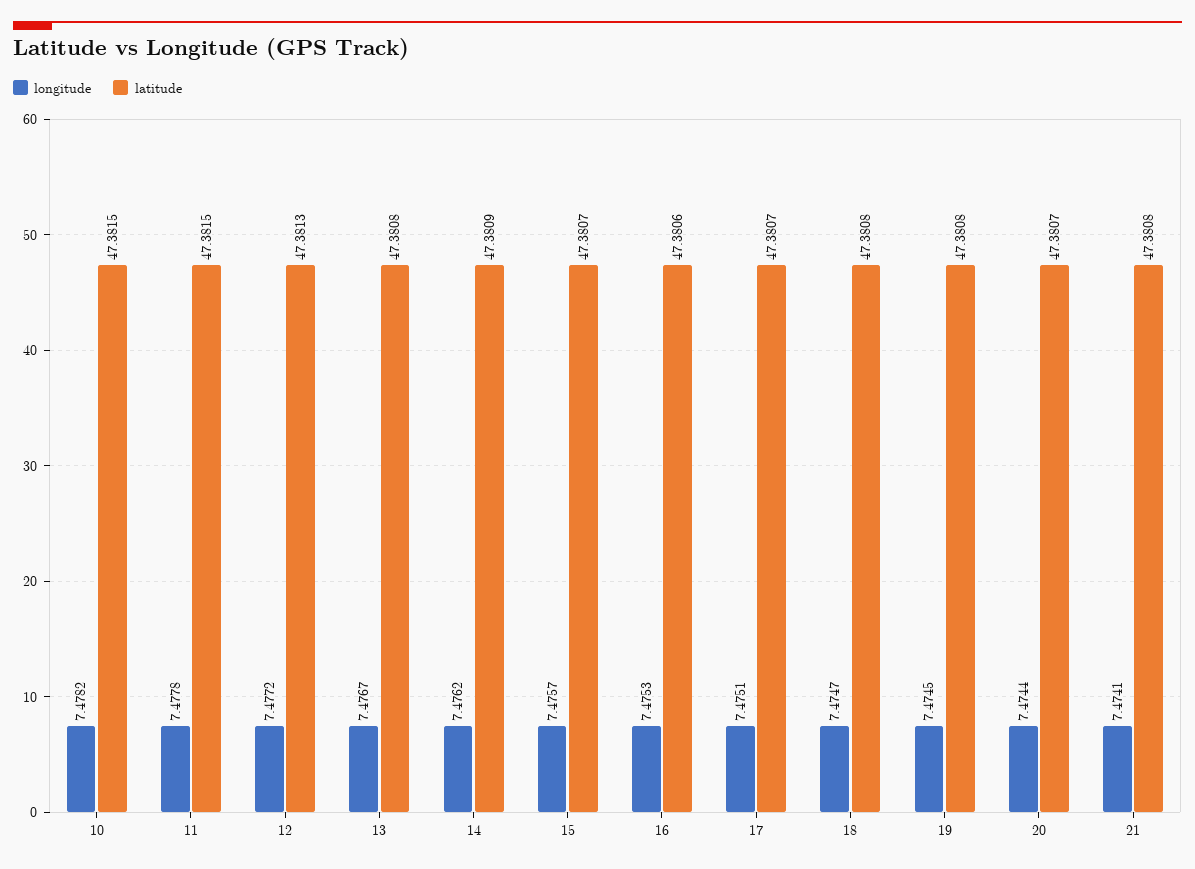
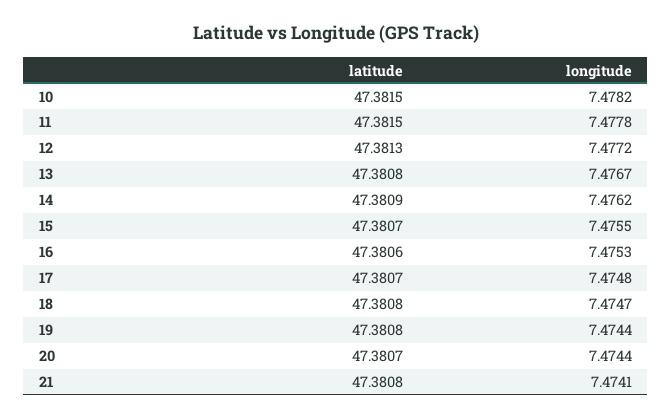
longitude, 15: 7.4757 -> 7.4755
longitude, 17: 7.4751 -> 7.4748
longitude, 19: 7.4745 -> 7.4744

